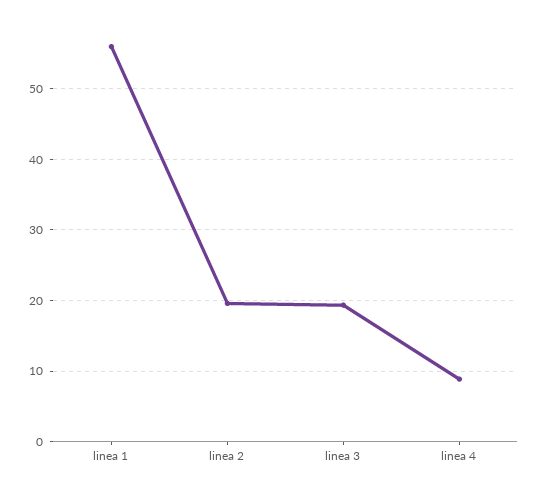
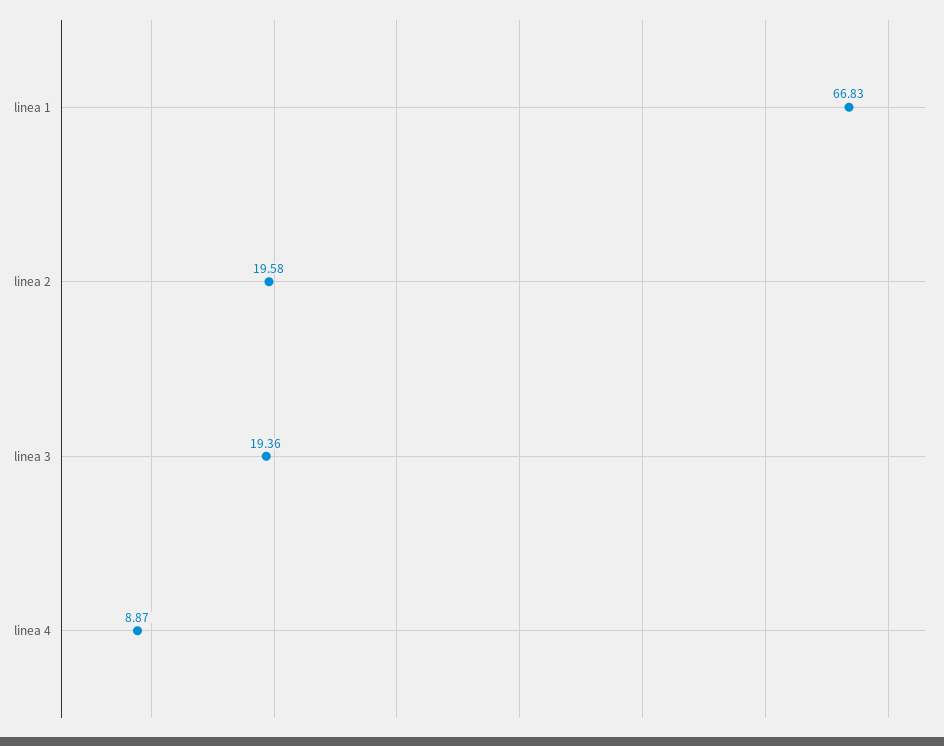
linea 1: 56 -> 66.83

